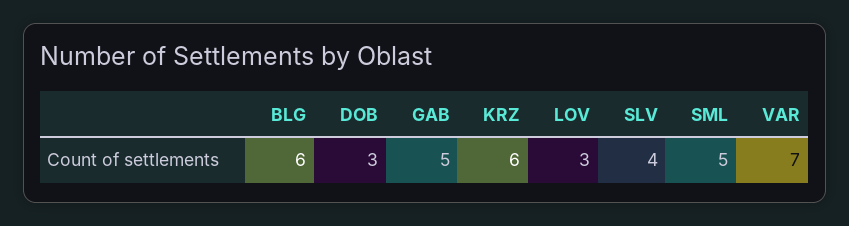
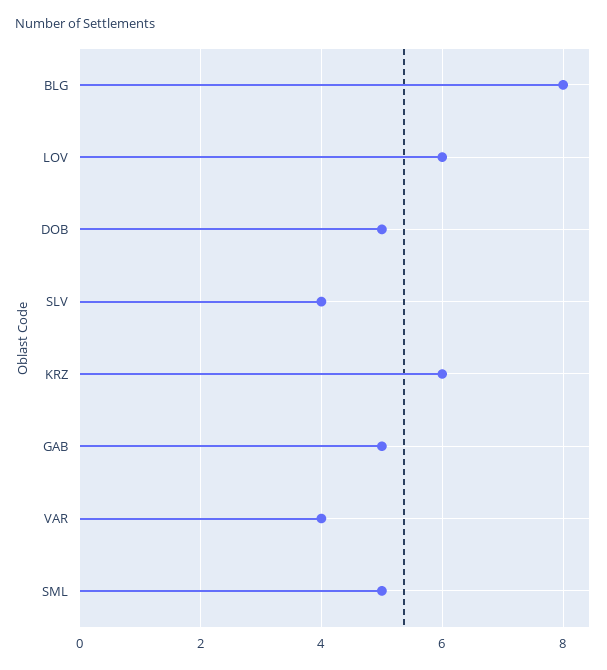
BLG: 6 -> 8
DOB: 3 -> 5
LOV: 3 -> 6
VAR: 7 -> 4

